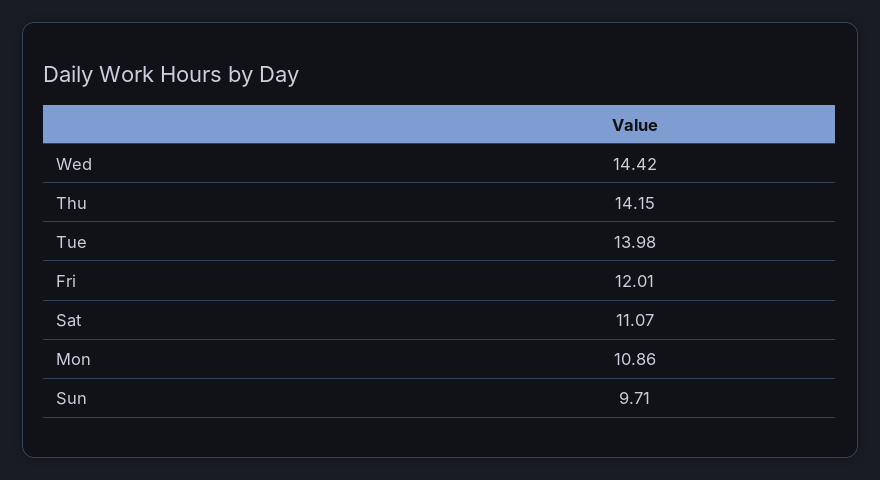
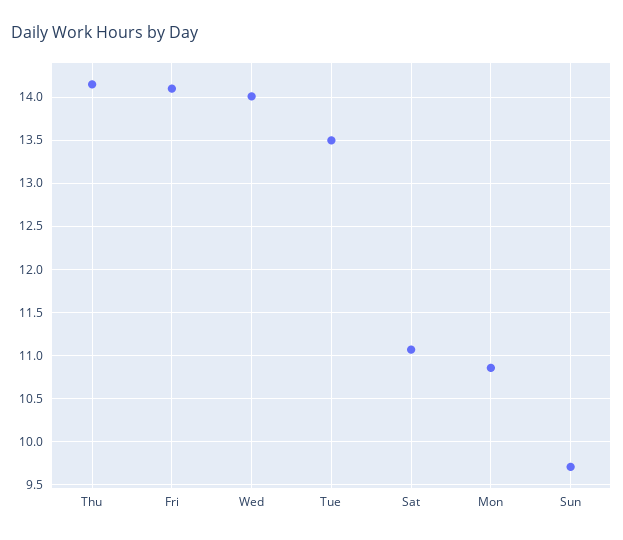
Wed: 14.42 -> 14
Tue: 13.98 -> 13.5
Fri: 12.01 -> 14.1

